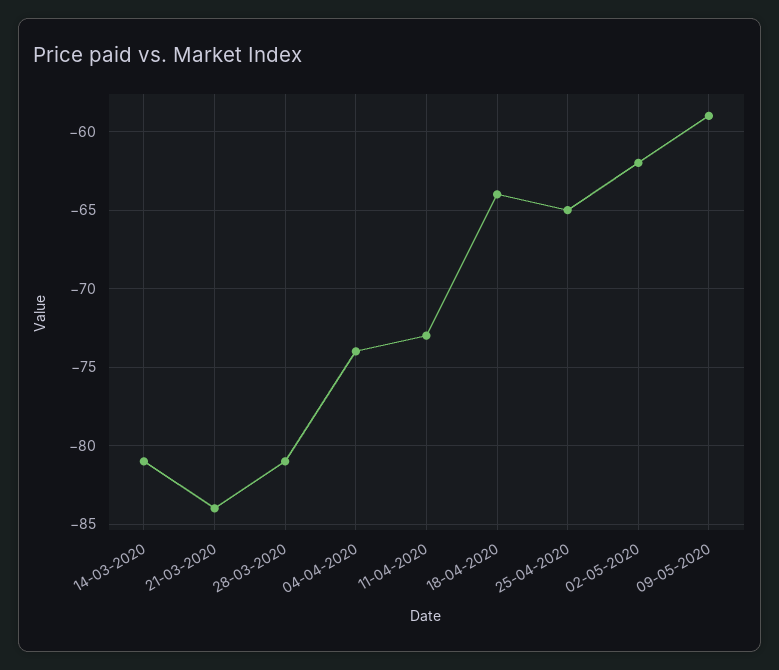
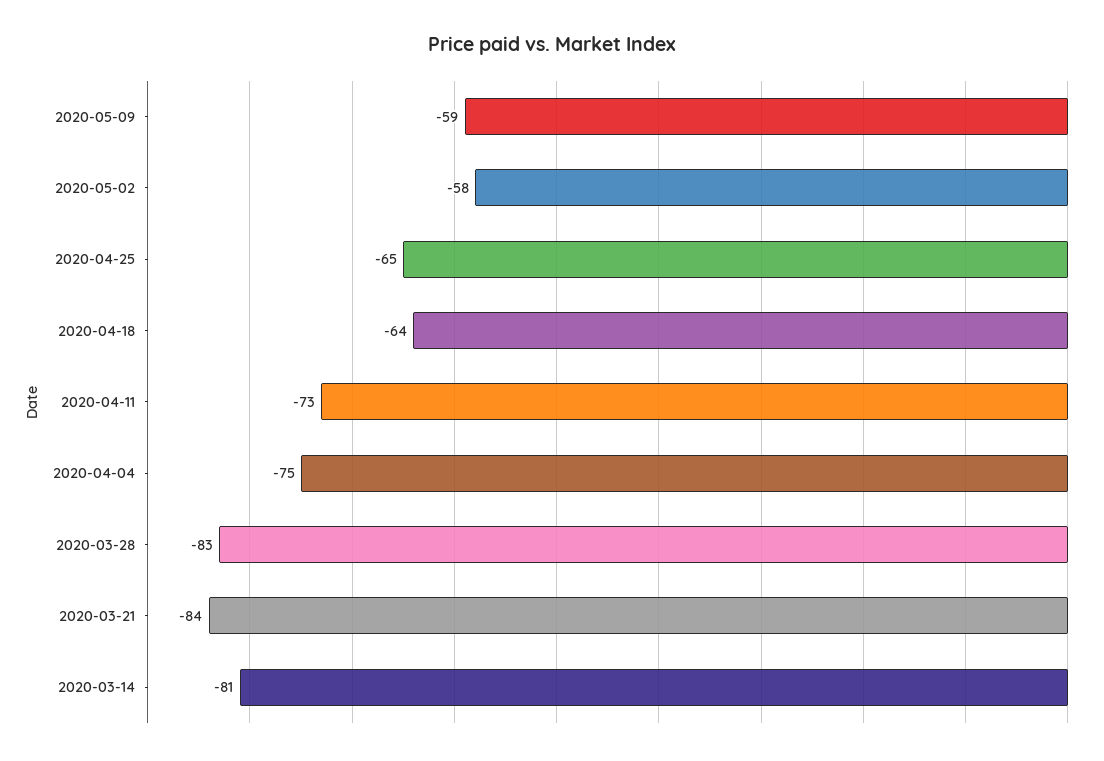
28-03-2020: -81 -> -83
04-04-2020: -74 -> -75
02-05-2020: -62 -> -58

